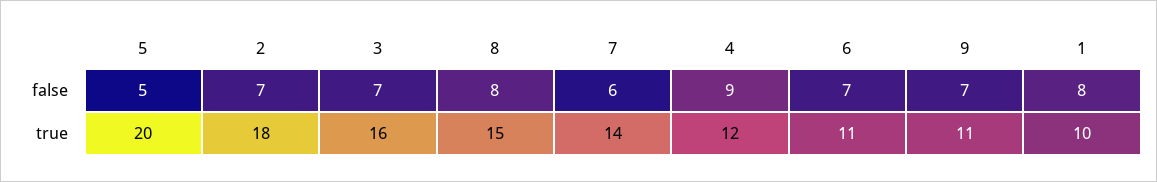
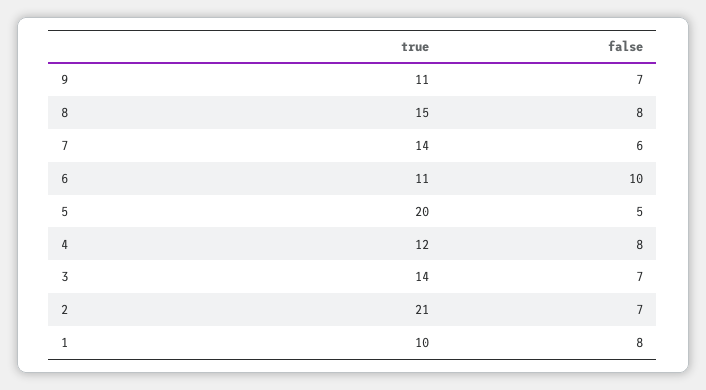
4, false: 9 -> 8
6, false: 7 -> 10
2, true: 18 -> 21
3, true: 16 -> 14

